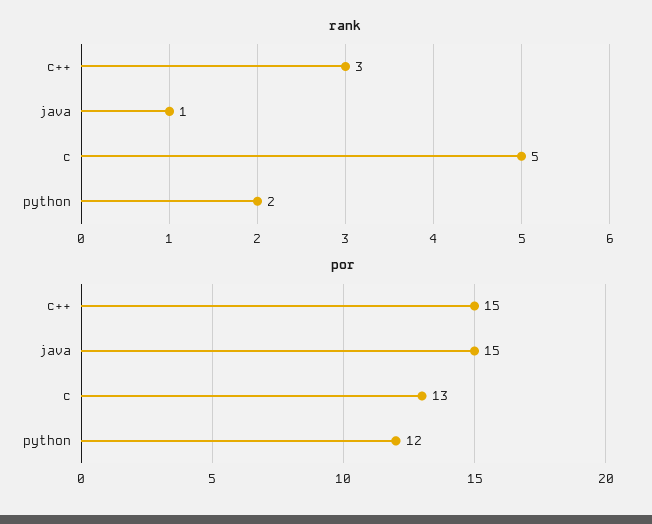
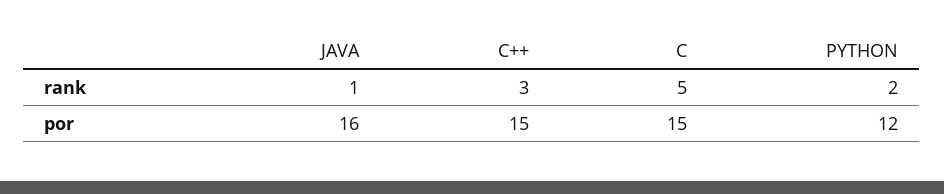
por, java: 15 -> 16
por, c: 13 -> 15

